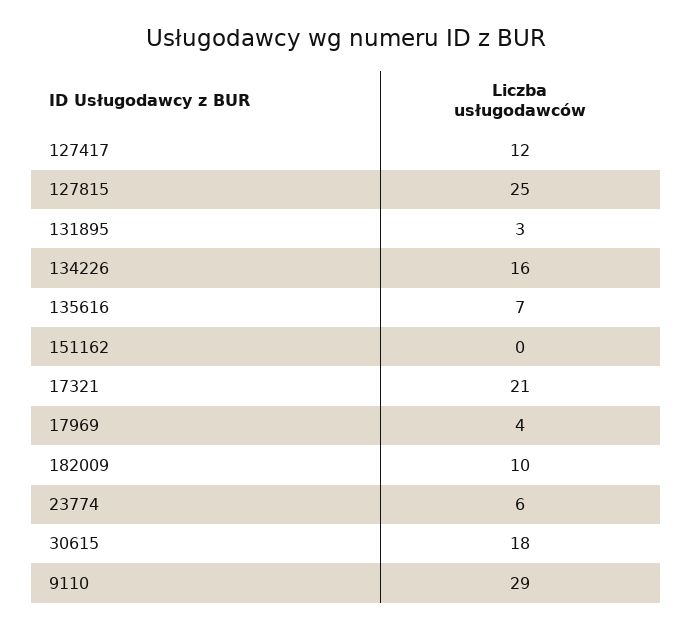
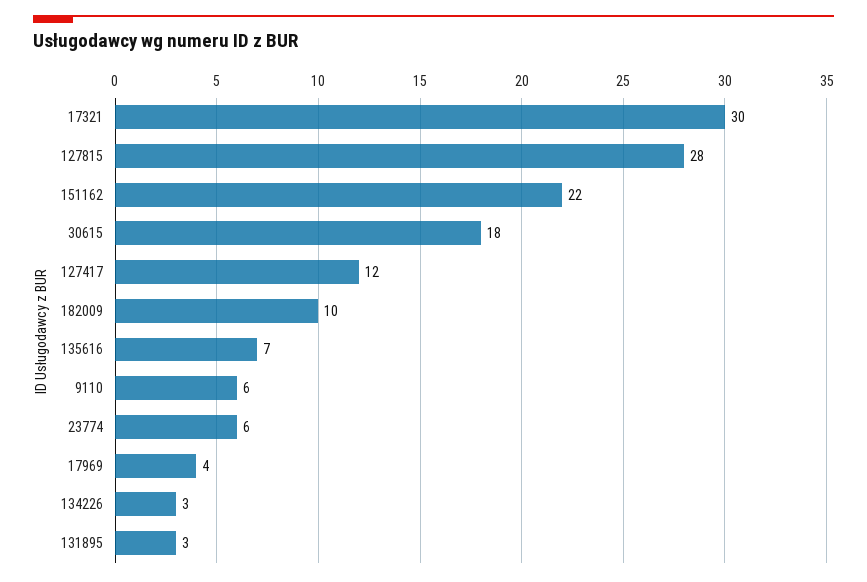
127815: 25 -> 28
134226: 16 -> 3
151162: 0 -> 22
17321: 21 -> 30
9110: 29 -> 6

